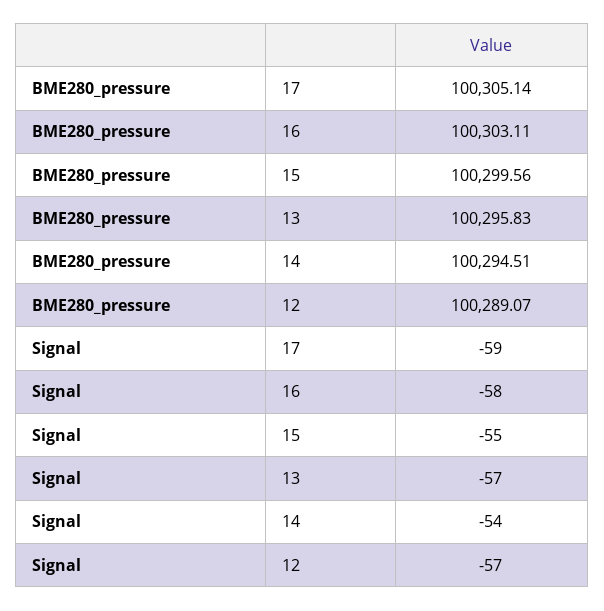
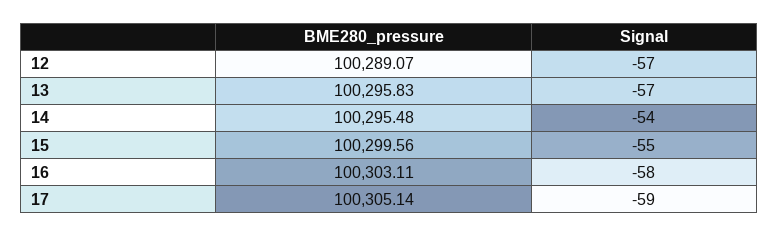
BME280_pressure, 14: 100294.51 -> 100295.48

